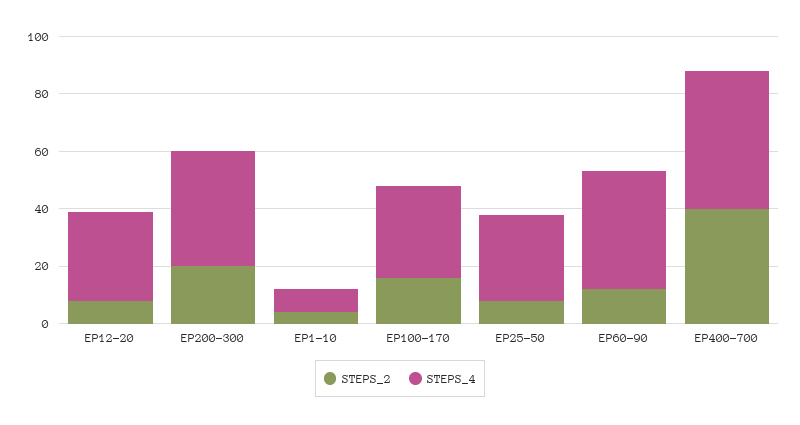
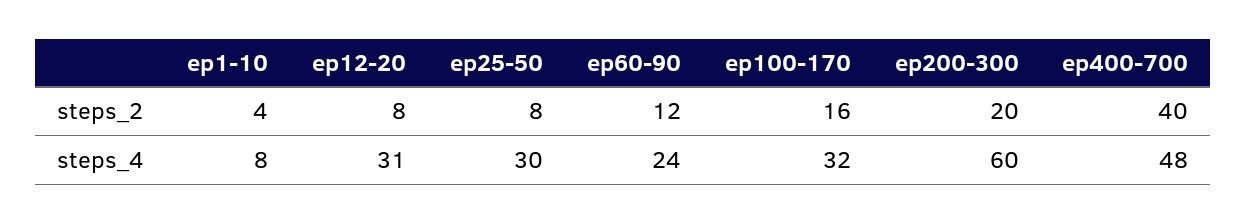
STEPS_4, EP200-300: 40 -> 60
STEPS_4, EP60-90: 40 -> 24

